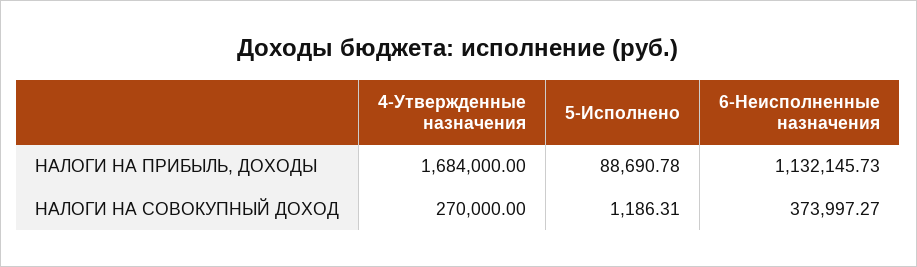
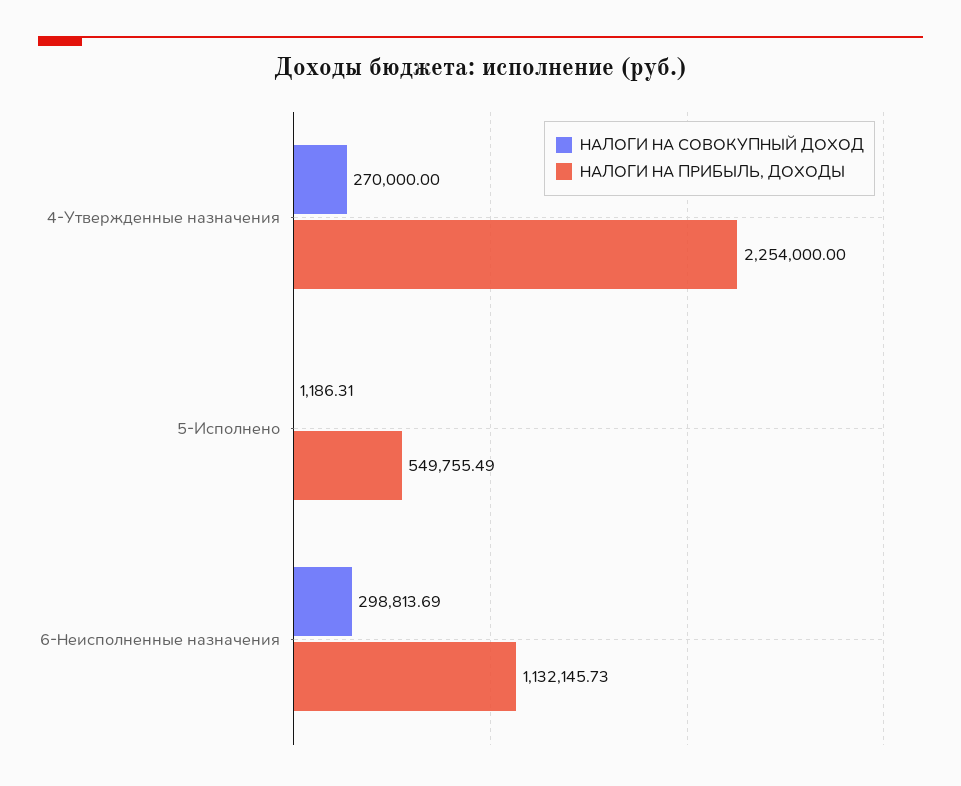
НАЛОГИ НА ПРИБЫЛЬ, ДОХОДЫ, 4-Утвержденные назначения: 1684000 -> 2254000
НАЛОГИ НА ПРИБЫЛЬ, ДОХОДЫ, 5-Исполнено: 88690.78 -> 549755.49
НАЛОГИ НА СОВОКУПНЫЙ ДОХОД, 6-Неисполненные назначения: 373997.27 -> 298813.69

